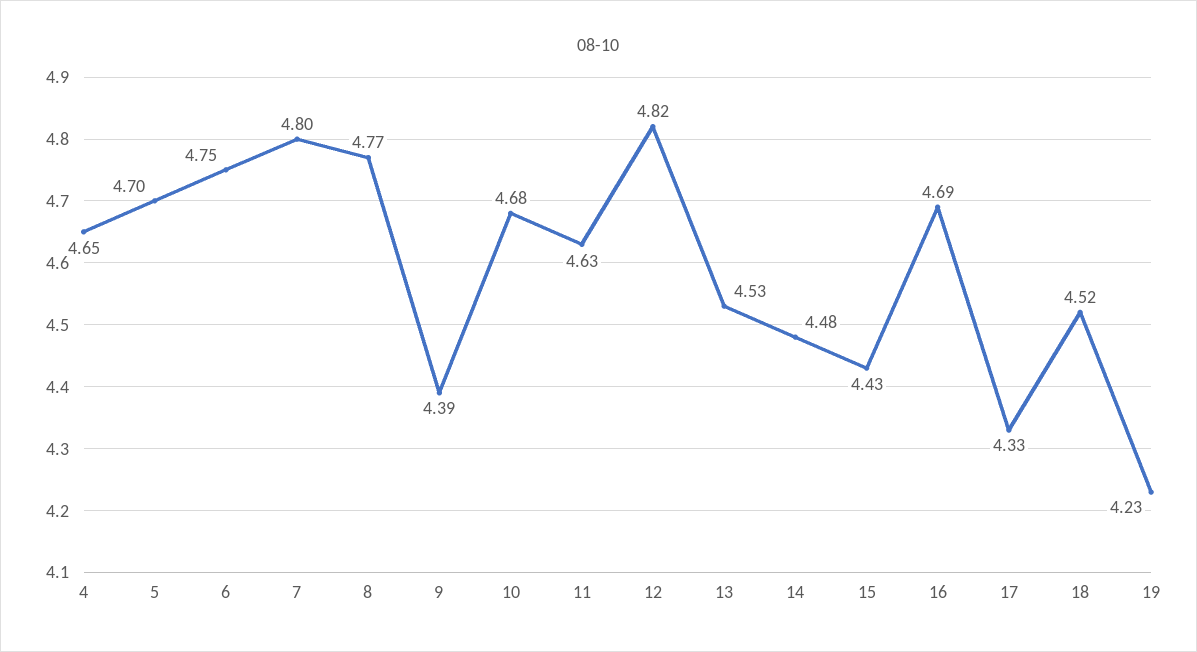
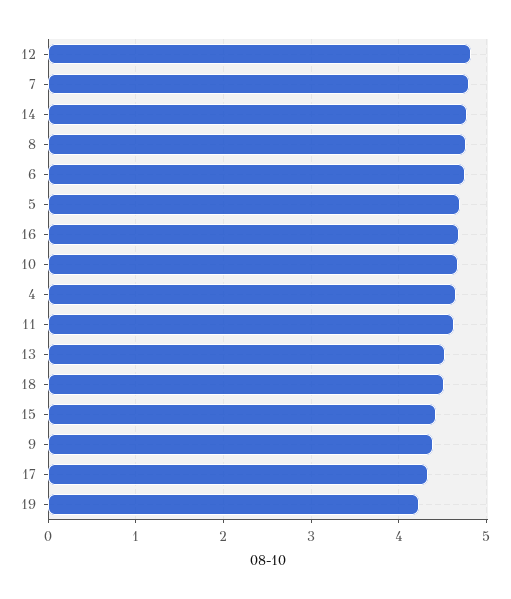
14: 4.48 -> 4.8

